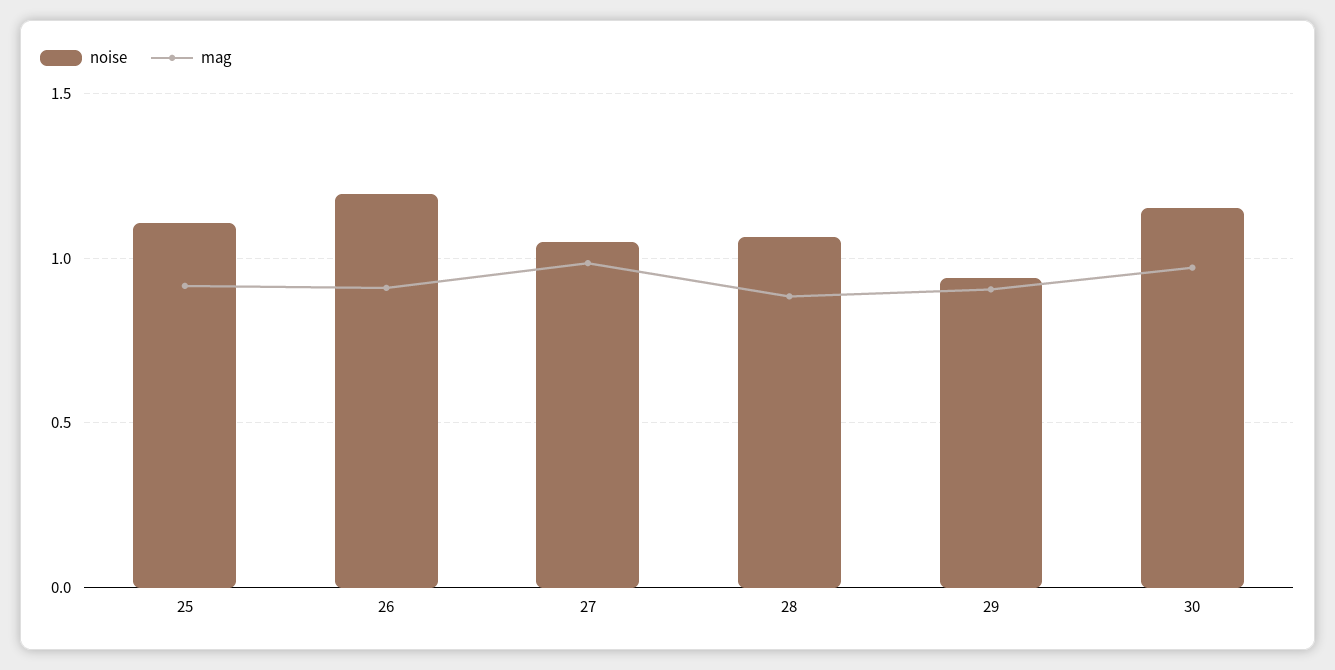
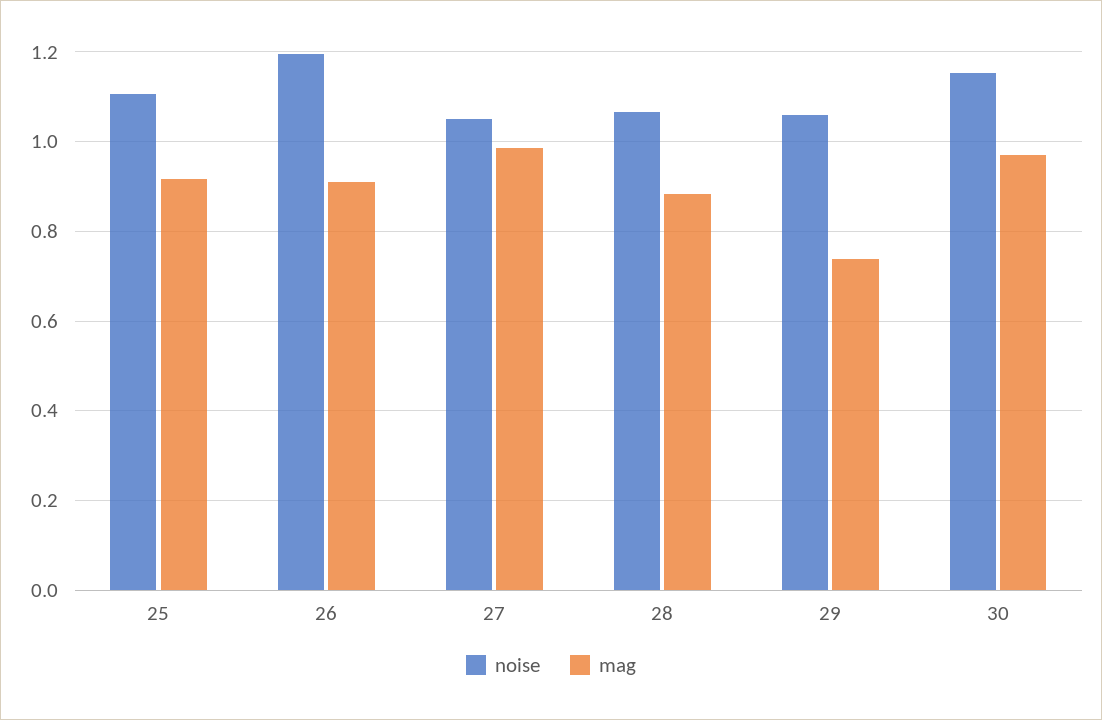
noise, 29: 0.95 -> 1.06
mag, 29: 0.9 -> 0.74

